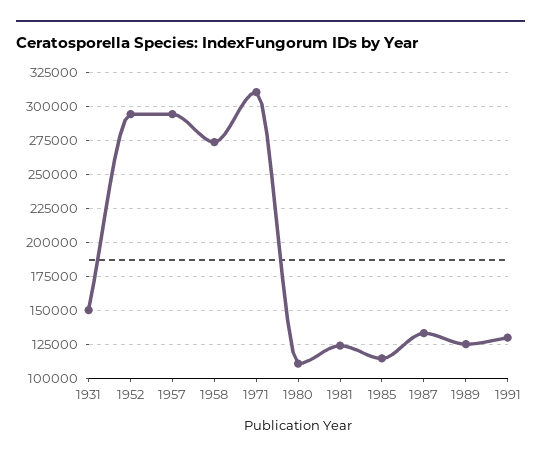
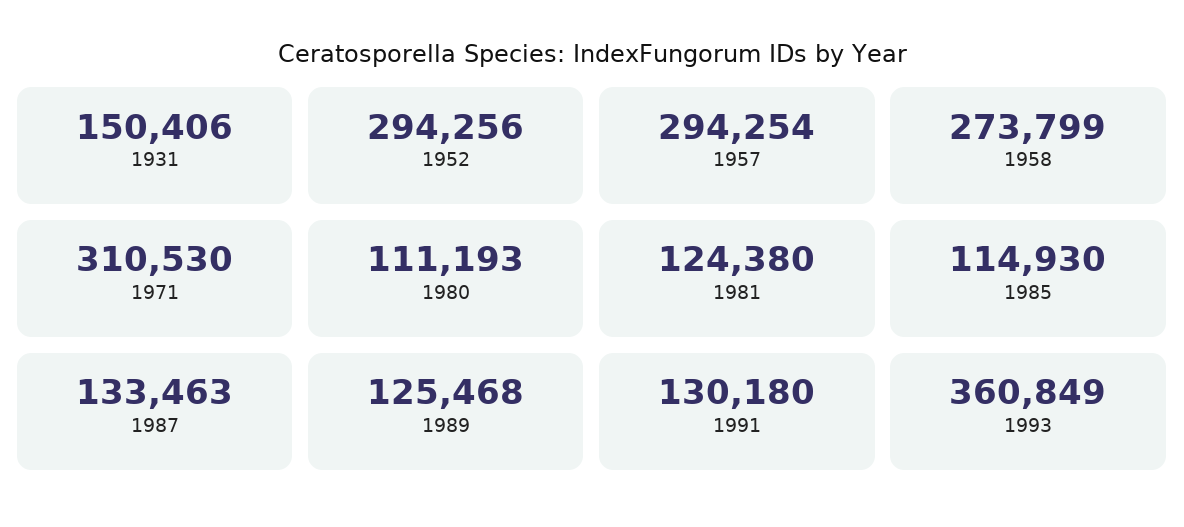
1993: none -> 360849

